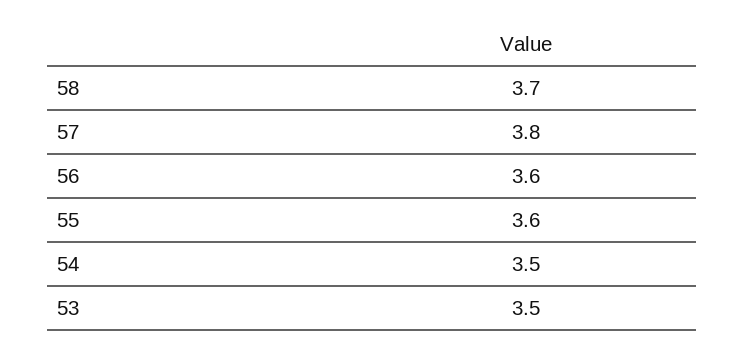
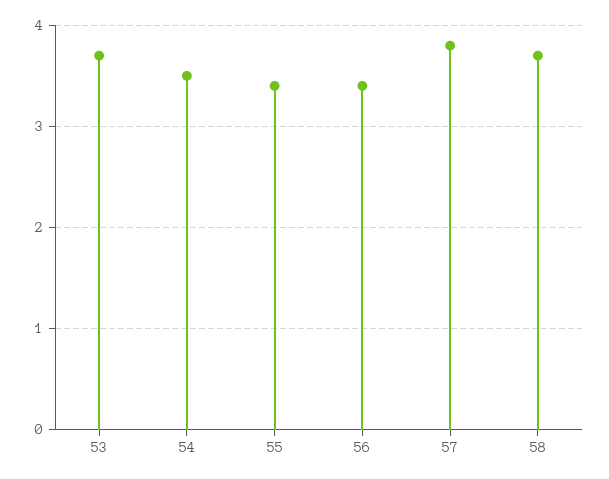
56: 3.6 -> 3.4
55: 3.6 -> 3.4
53: 3.5 -> 3.7

